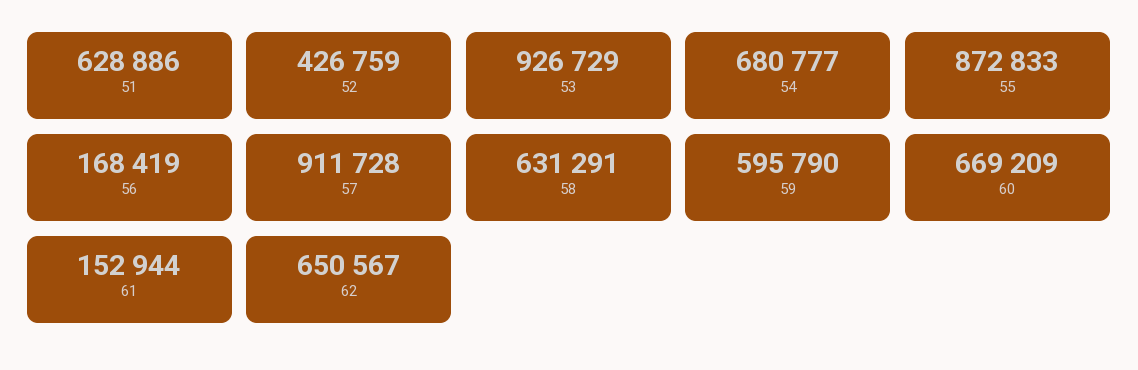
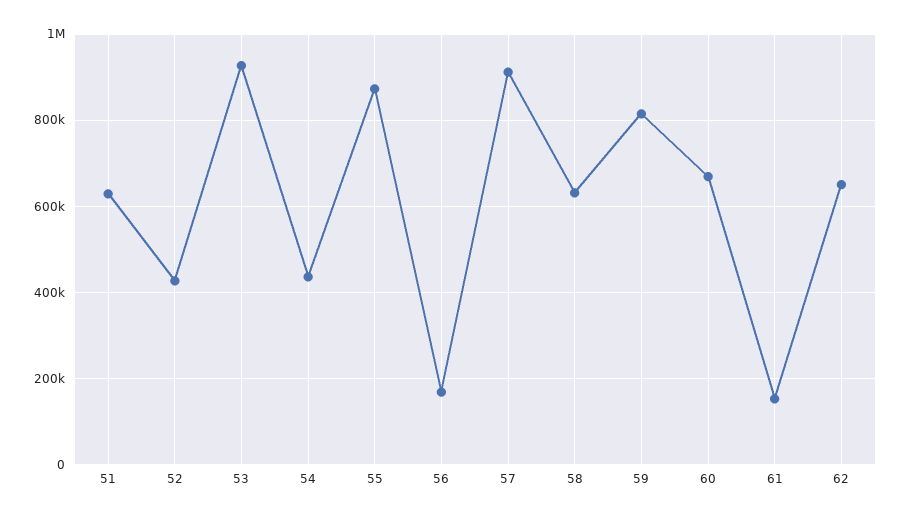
54: 680777 -> 440000
59: 595790 -> 820000

